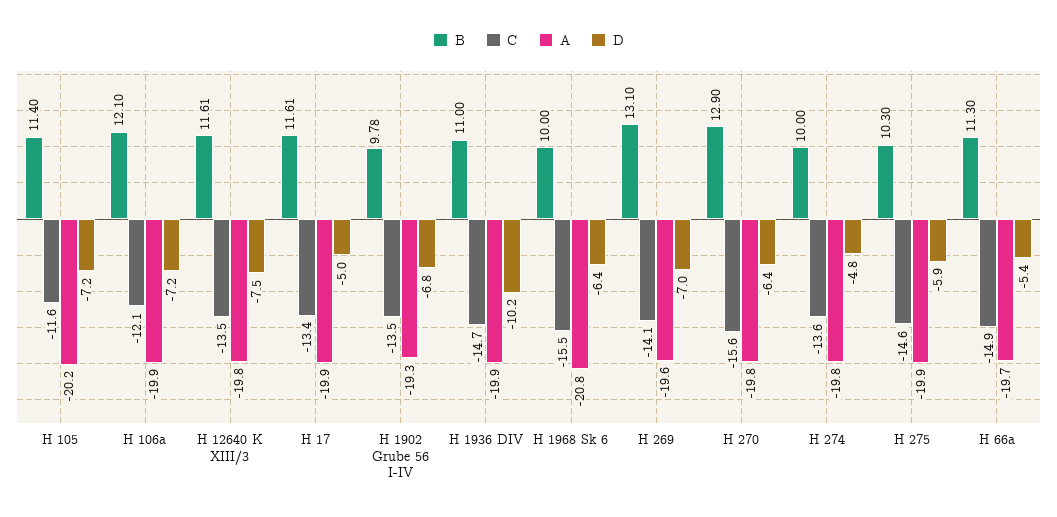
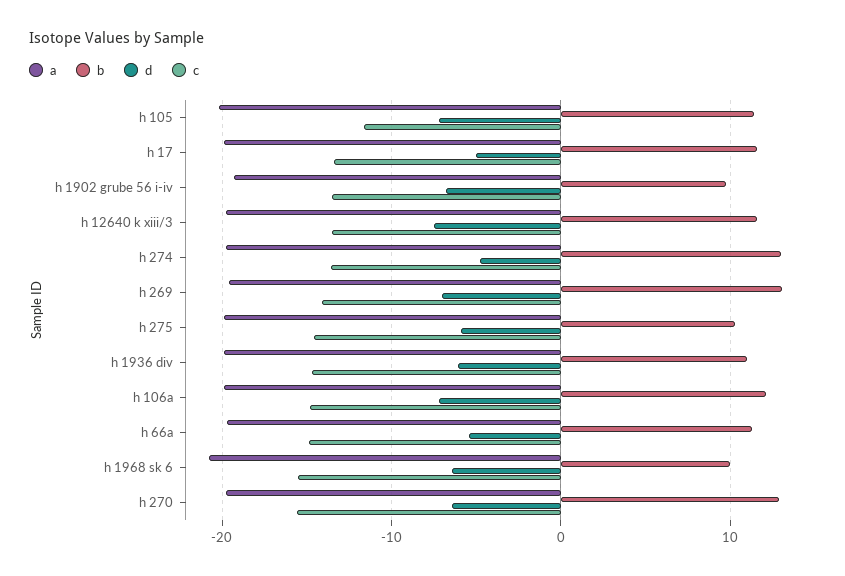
C, H 106a: -12.1 -> -15
D, H 1936 DIV: -10.2 -> -6
B, H 274: 10 -> 13

